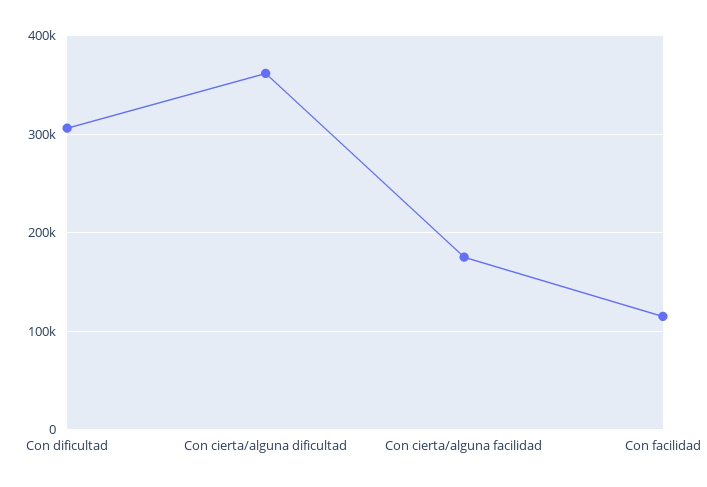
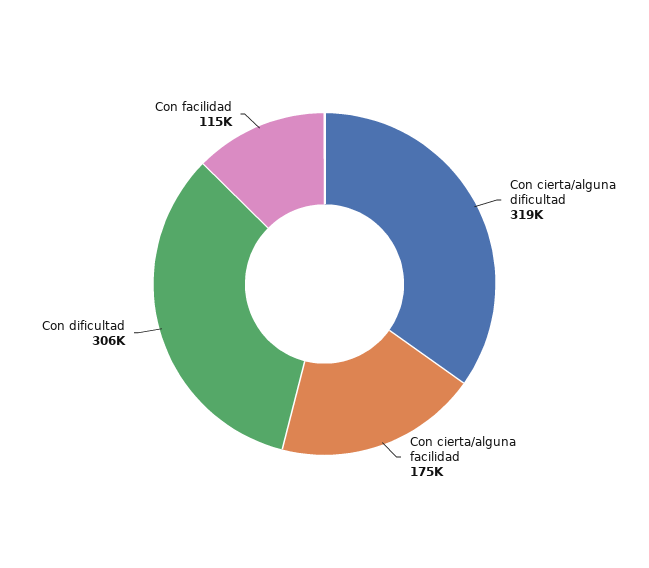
Con cierta/alguna dificultad: 360000 -> 319000

